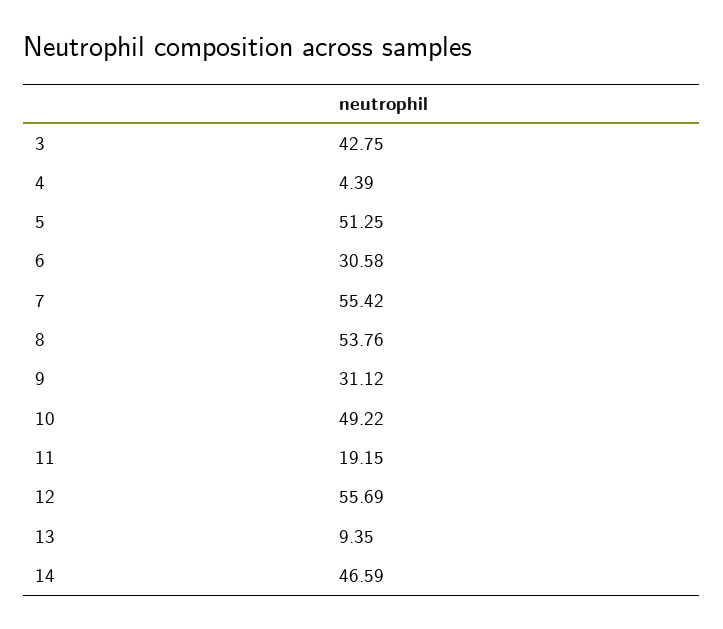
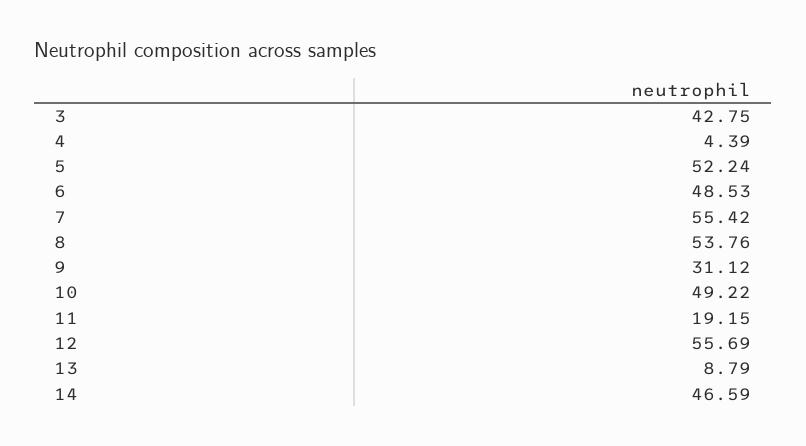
5: 51.25 -> 52.24
6: 30.58 -> 48.53
13: 9.35 -> 8.79

